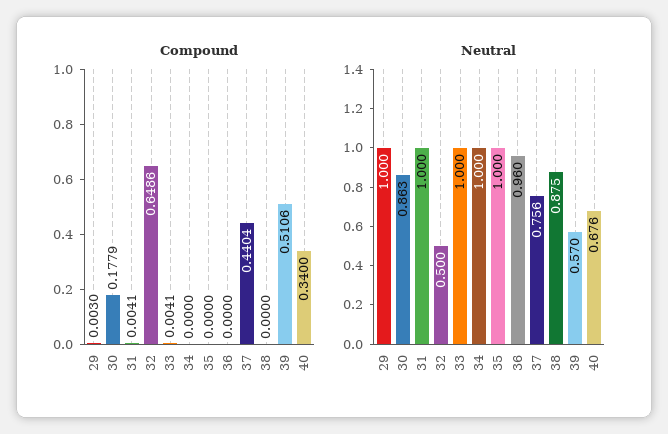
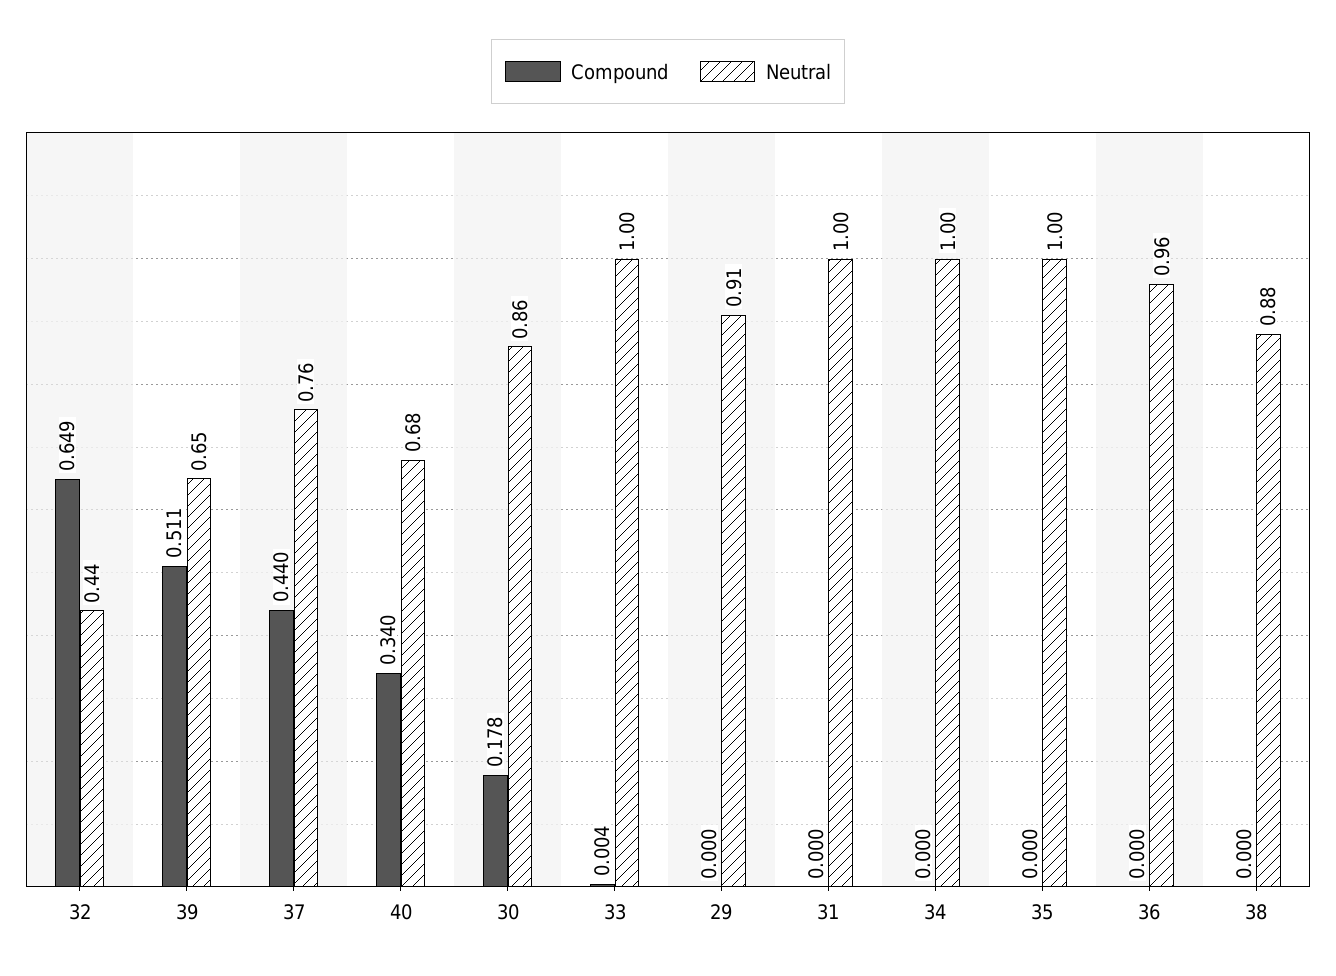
Compound, 29: 0.003 -> 0
Compound, 31: 0.0041 -> 0
Neutral, 29: 1 -> 0.91
Neutral, 32: 0.5 -> 0.44
Neutral, 39: 0.57 -> 0.65

